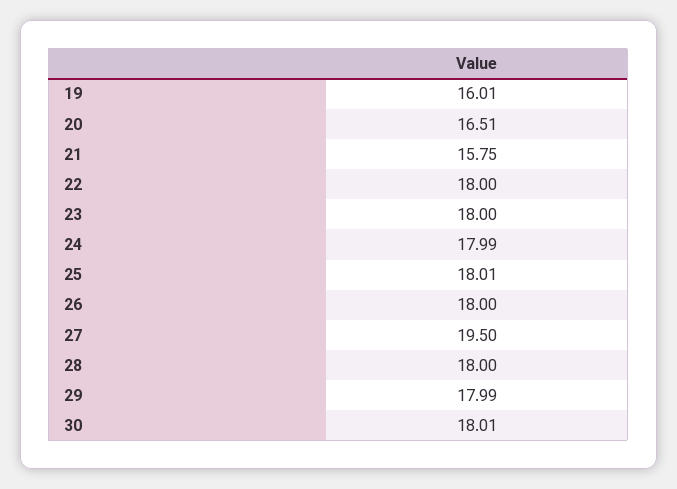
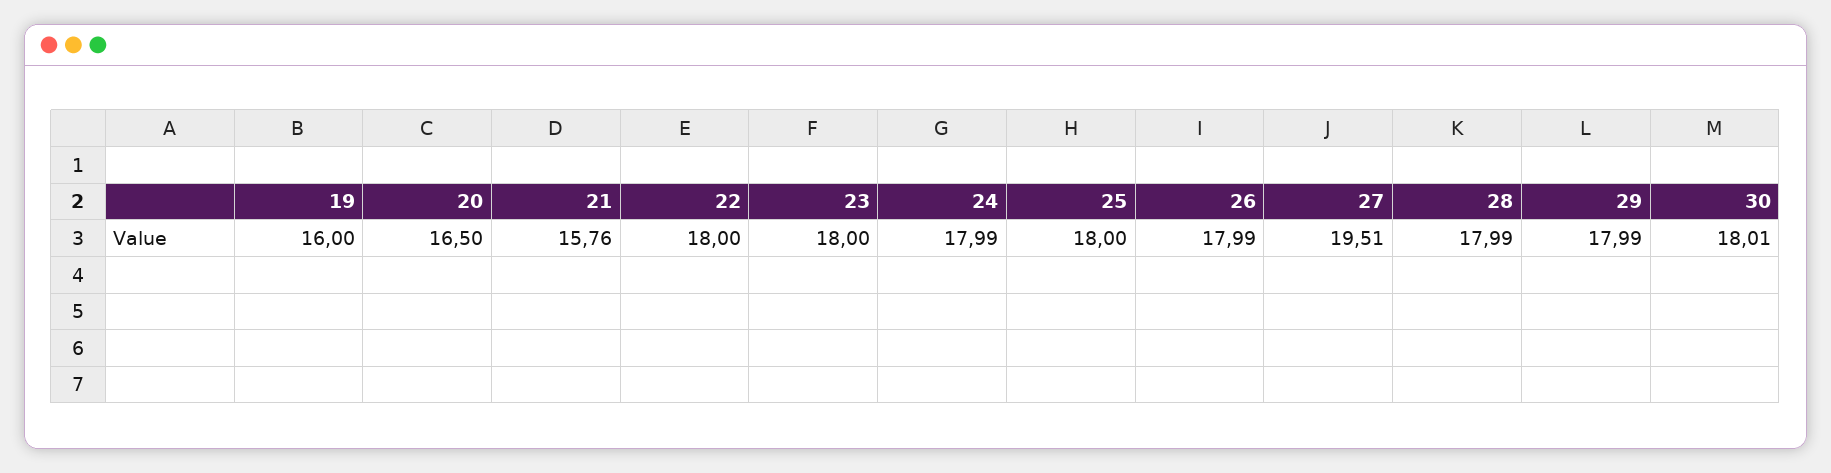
19: 16.01 -> 16
20: 16.51 -> 16.5
21: 15.75 -> 15.76
25: 18.01 -> 18
26: 18 -> 17.99
27: 19.5 -> 19.51
28: 18 -> 17.99

